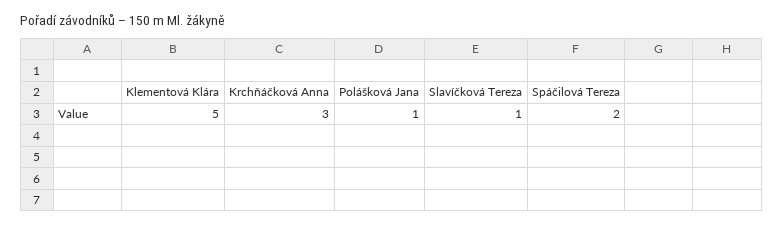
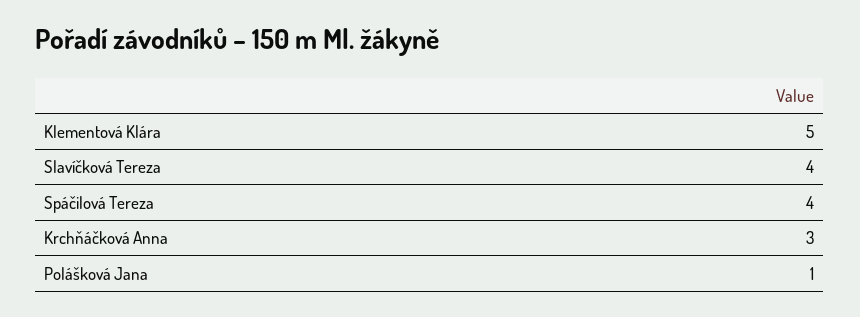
Slavíčková Tereza: 1 -> 4
Spáčilová Tereza: 2 -> 4

